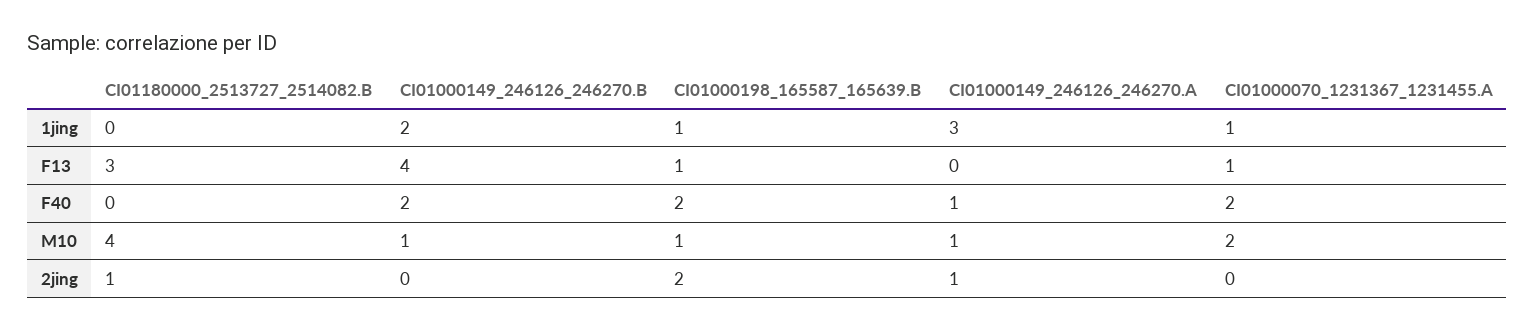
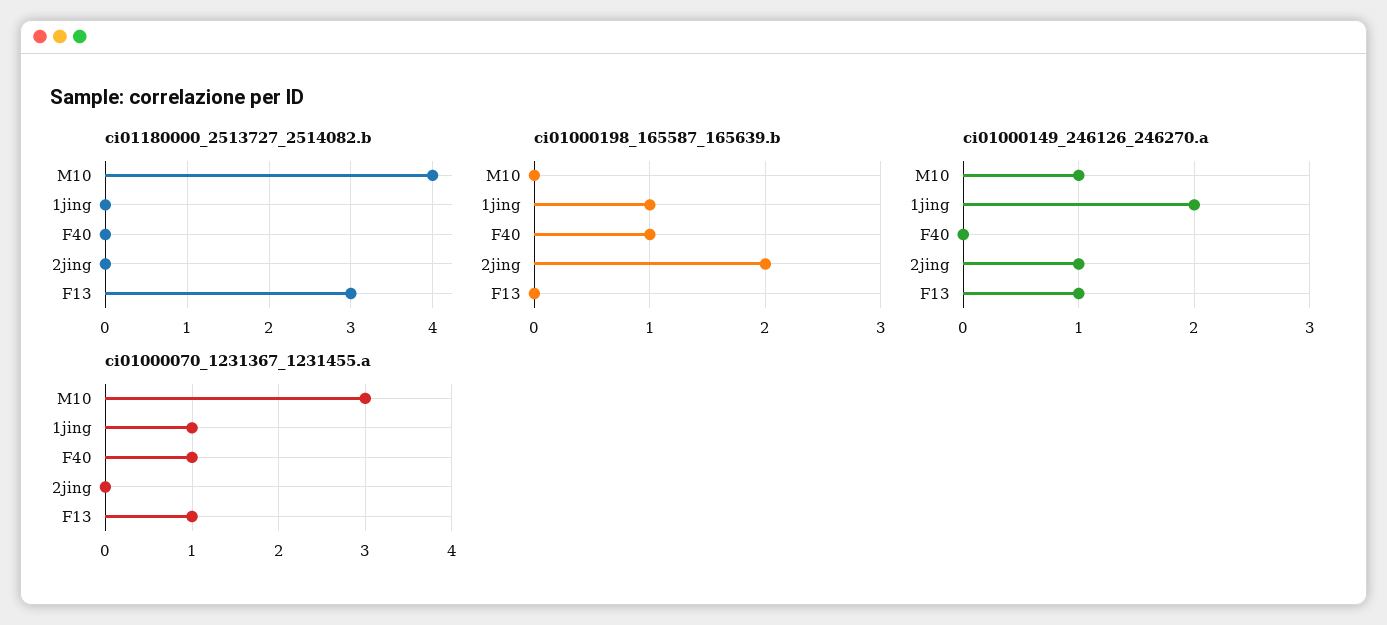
CI01000149_246126_246270.B, 1jing: 2 -> none
CI01000149_246126_246270.A, 1jing: 3 -> 2
CI01000149_246126_246270.B, F13: 4 -> none
CI01000198_165587_165639.B, F13: 1 -> 0
CI01000149_246126_246270.A, F13: 0 -> 1
CI01000149_246126_246270.B, F40: 2 -> none
CI01000198_165587_165639.B, F40: 2 -> 1
CI01000149_246126_246270.A, F40: 1 -> 0
CI01000070_1231367_1231455.A, F40: 2 -> 1
CI01000149_246126_246270.B, M10: 1 -> none
CI01000198_165587_165639.B, M10: 1 -> 0
CI01000070_1231367_1231455.A, M10: 2 -> 3
CI01180000_2513727_2514082.B, 2jing: 1 -> 0
CI01000149_246126_246270.B, 2jing: 0 -> none

